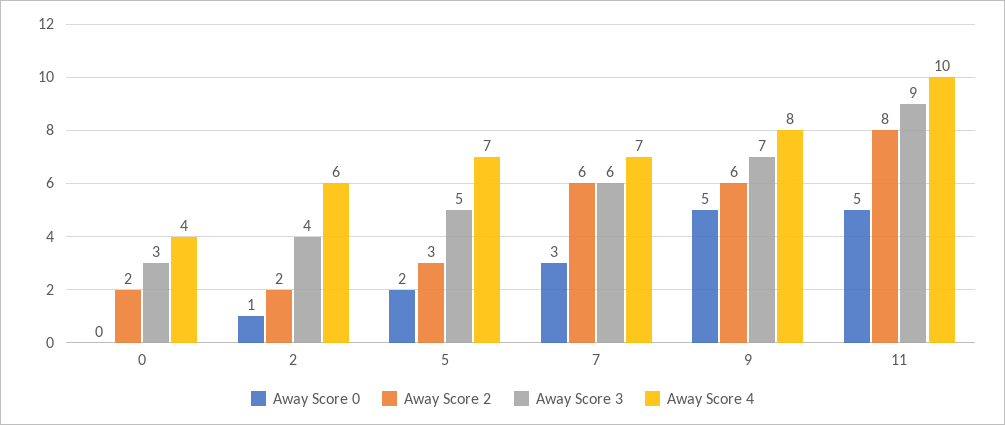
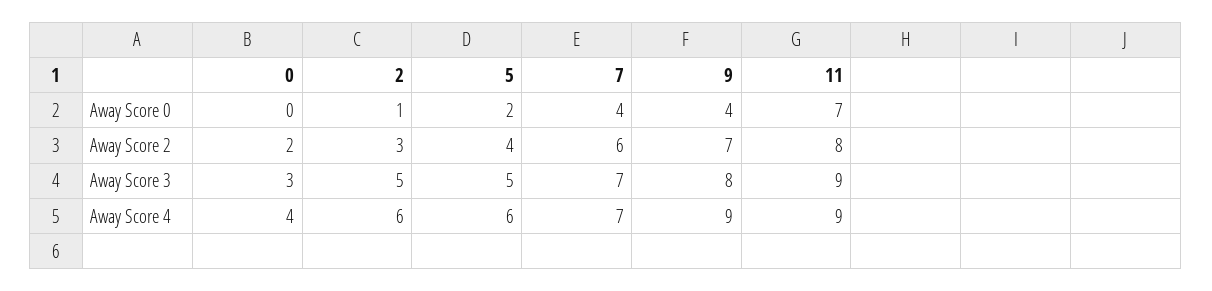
Away Score 2, 2: 2 -> 3
Away Score 3, 2: 4 -> 5
Away Score 2, 5: 3 -> 4
Away Score 4, 5: 7 -> 6
Away Score 0, 7: 3 -> 4
Away Score 3, 7: 6 -> 7
Away Score 0, 9: 5 -> 4
Away Score 2, 9: 6 -> 7
Away Score 3, 9: 7 -> 8
Away Score 4, 9: 8 -> 9
Away Score 0, 11: 5 -> 7
Away Score 4, 11: 10 -> 9

